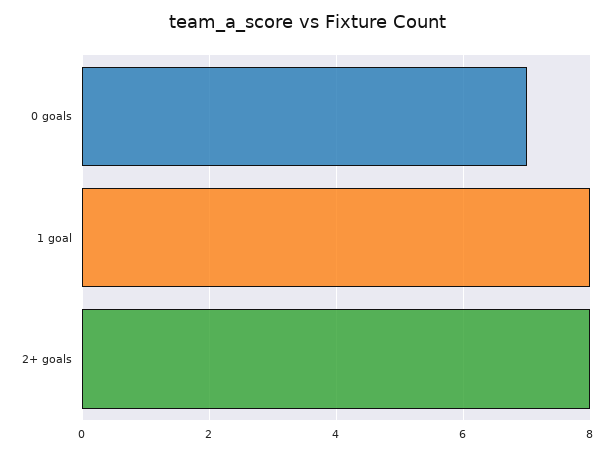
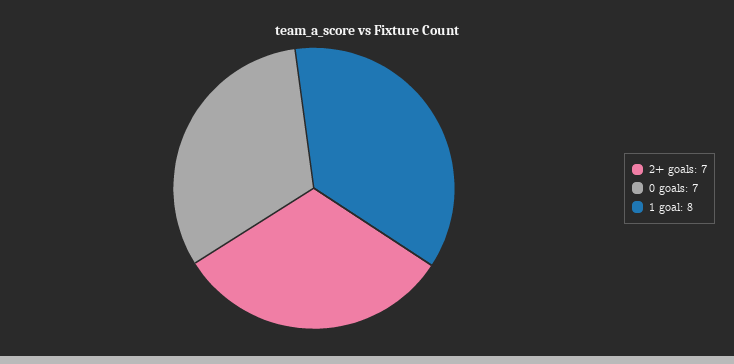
2+ goals: 8 -> 7

